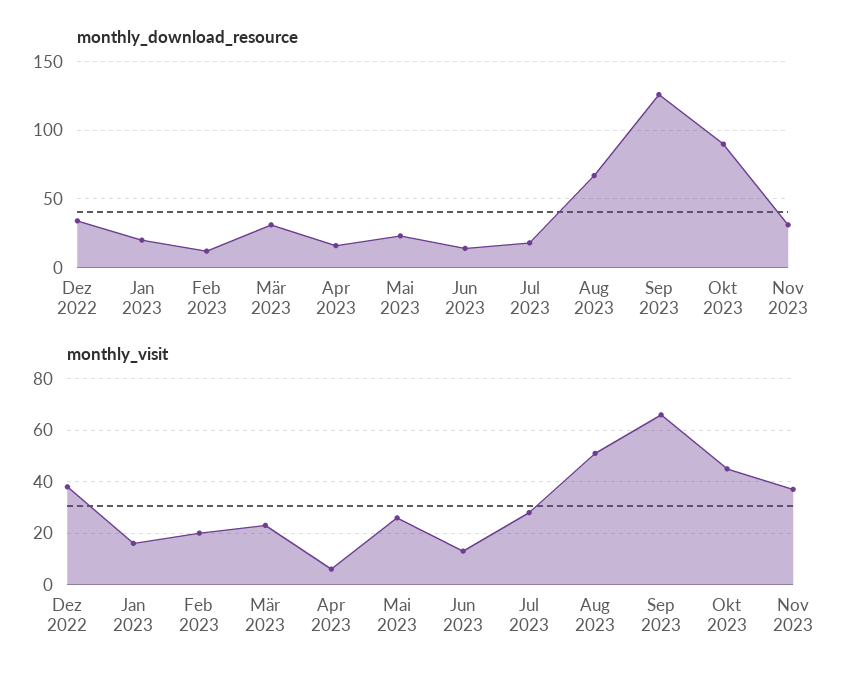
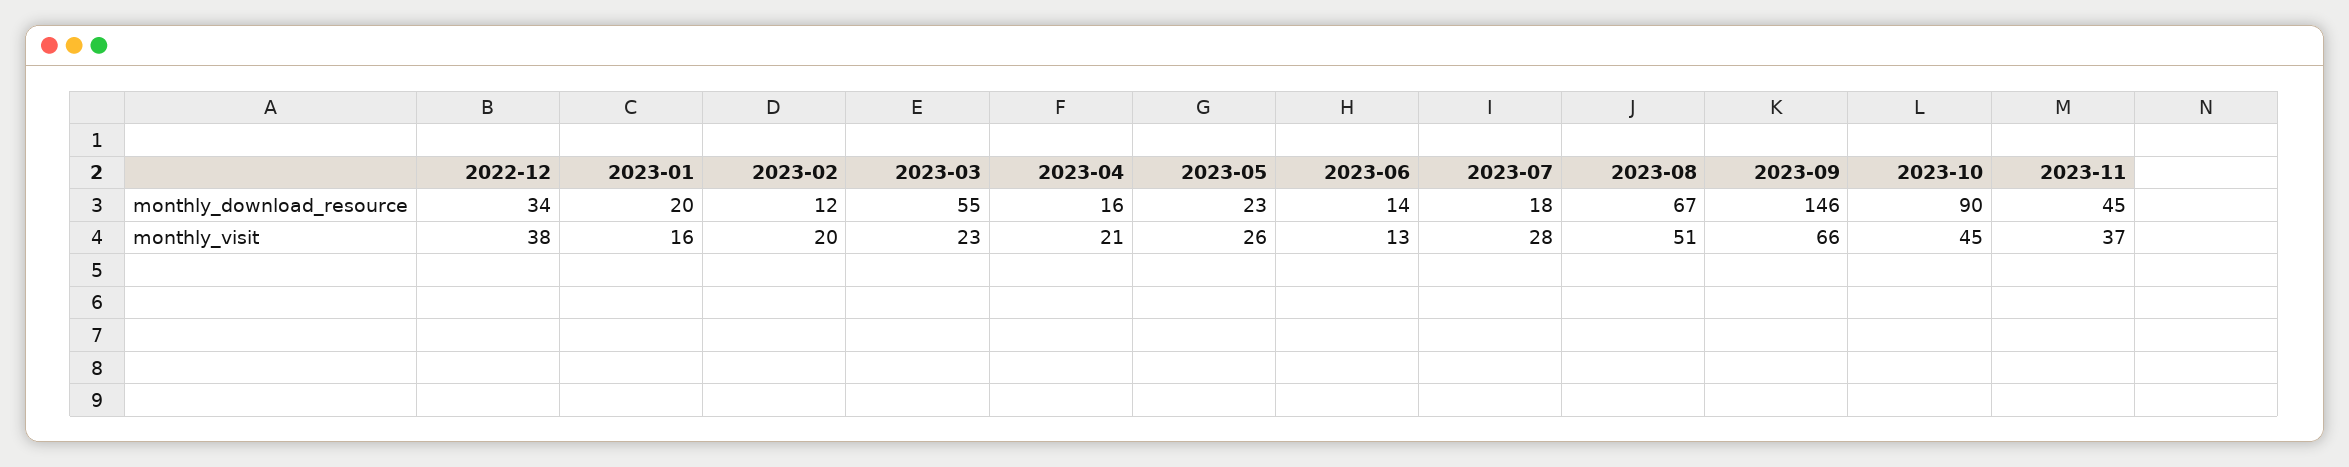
monthly_download_resource, Mär 2023: 30 -> 55
monthly_download_resource, Sep 2023: 125 -> 146
monthly_download_resource, Nov 2023: 30 -> 45
monthly_visit, Apr 2023: 5 -> 21

